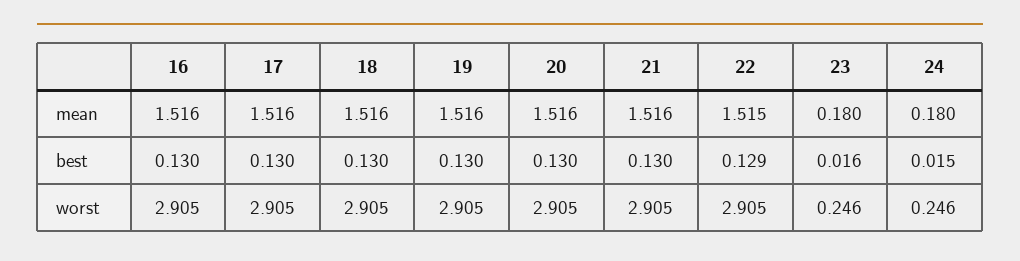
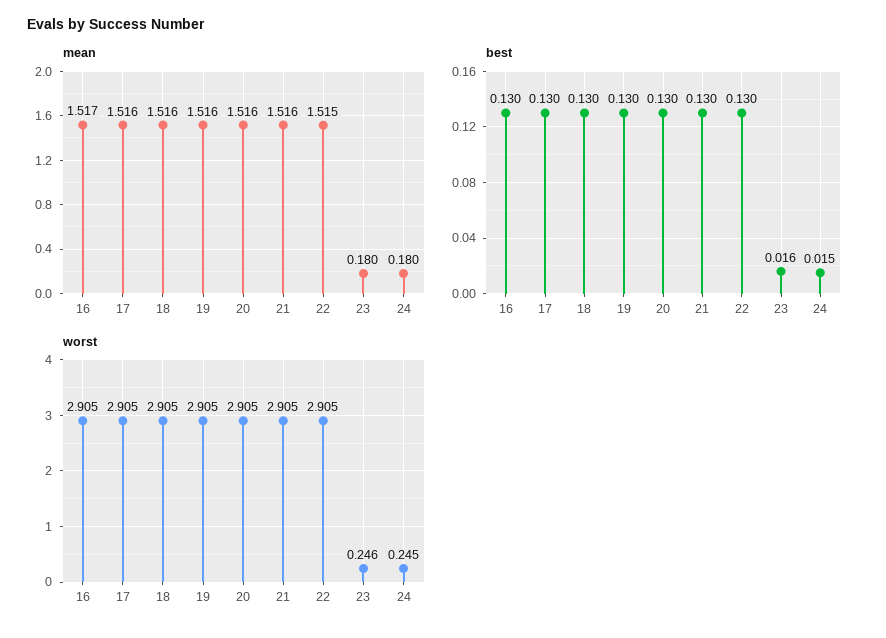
mean, 16: 1.516 -> 1.517
best, 22: 0.129 -> 0.13
worst, 24: 0.246 -> 0.245

